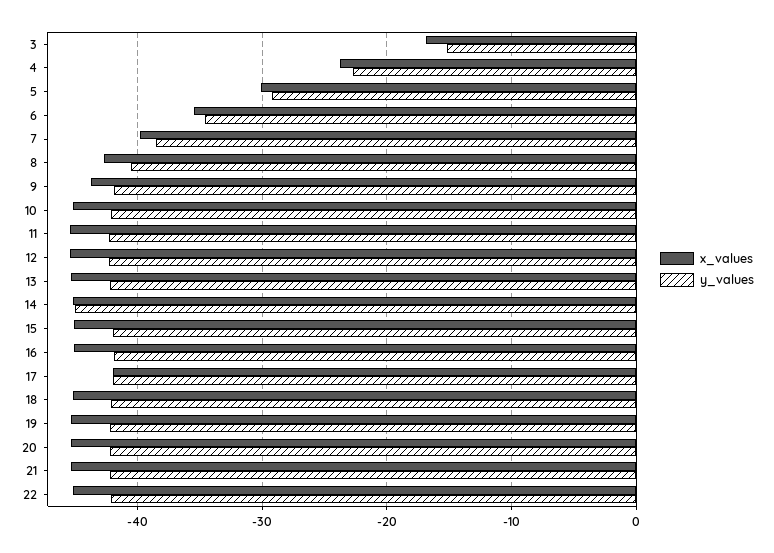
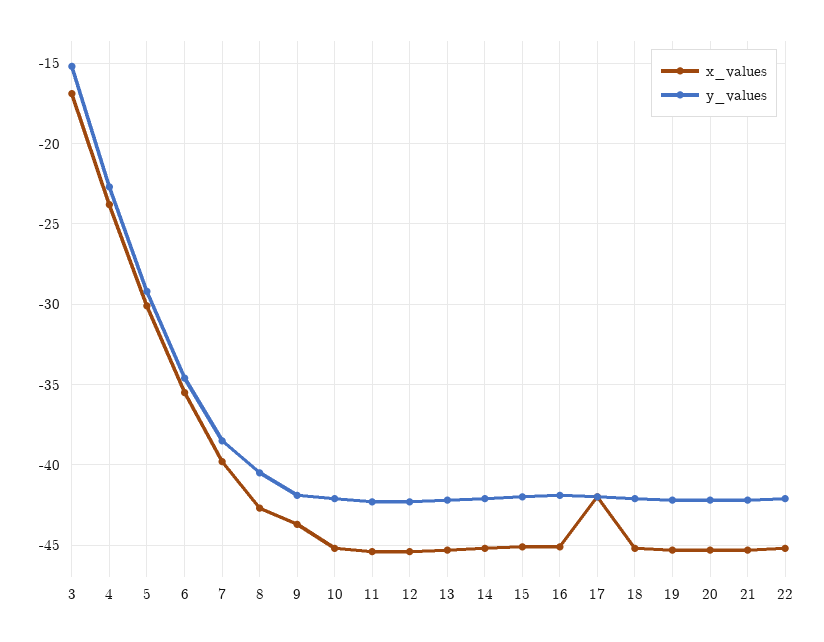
y_values, 14: -45 -> -42

